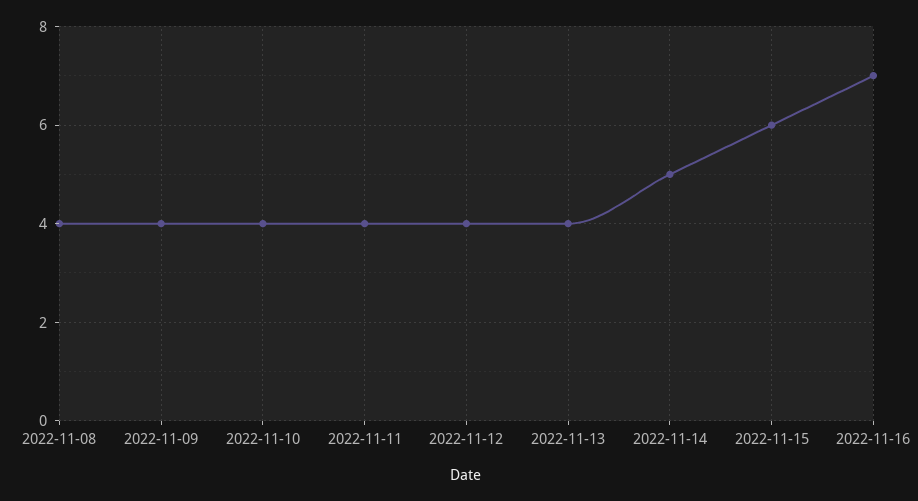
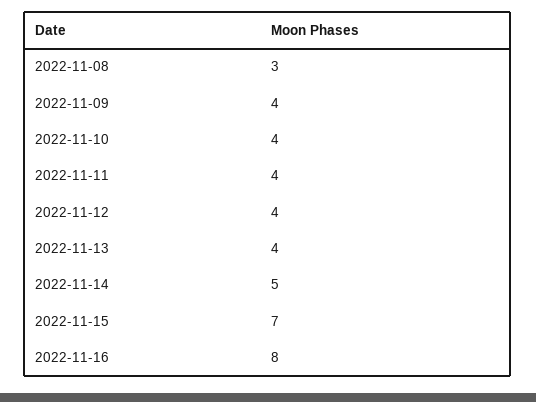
2022-11-08: 4 -> 3
2022-11-15: 6 -> 7
2022-11-16: 7 -> 8

